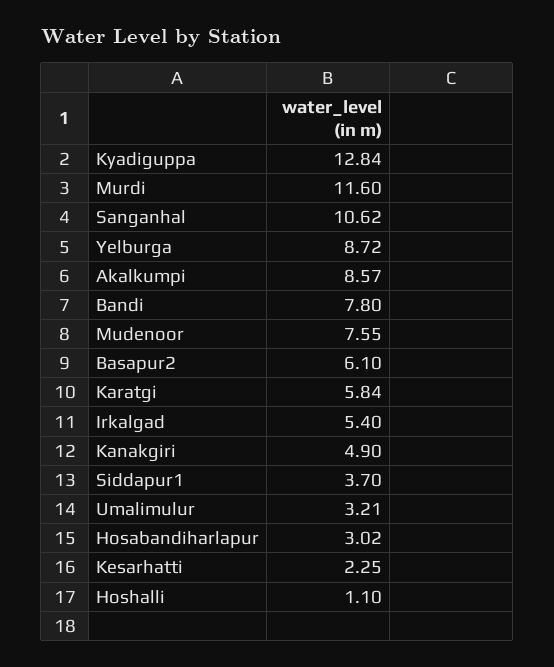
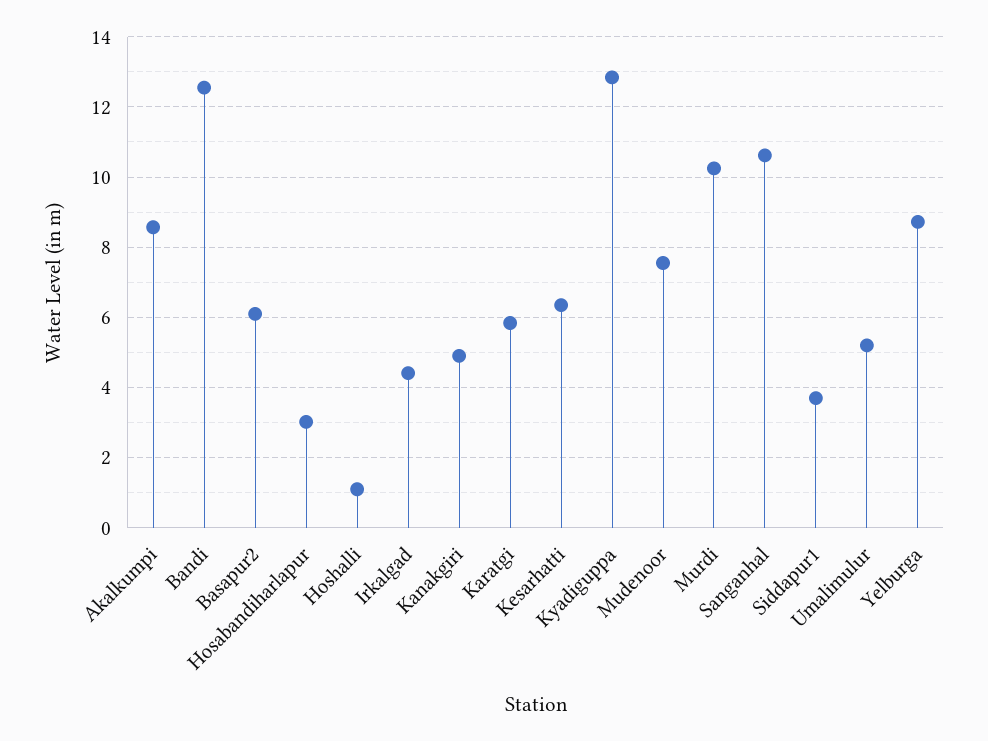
Murdi: 11.6 -> 10.2
Bandi: 7.8 -> 12.6
Irkalgad: 5.4 -> 4.4
Umalimulur: 3.21 -> 5.2
Kesarhatti: 2.25 -> 6.4

